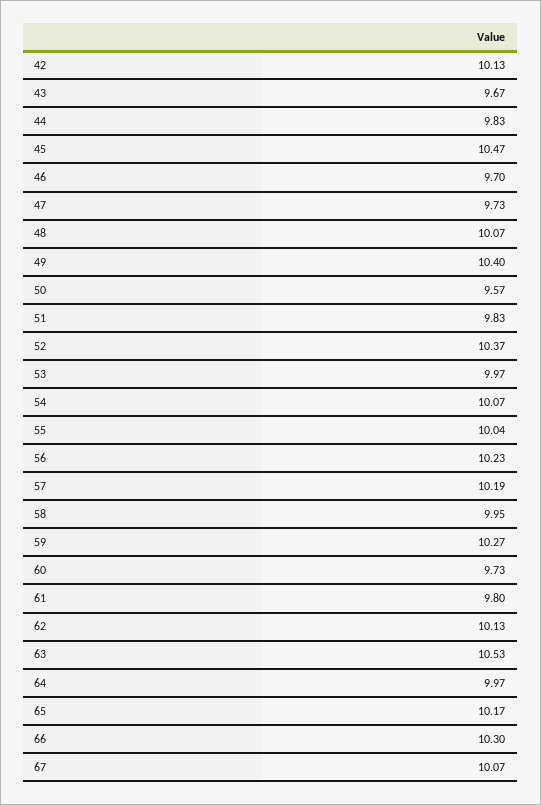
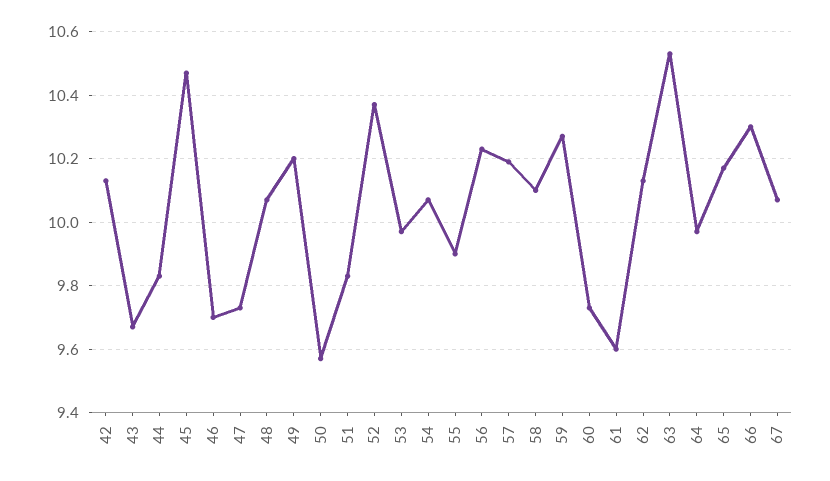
49: 10.4 -> 10.2
55: 10.04 -> 9.9
58: 9.95 -> 10.1
61: 9.8 -> 9.6

